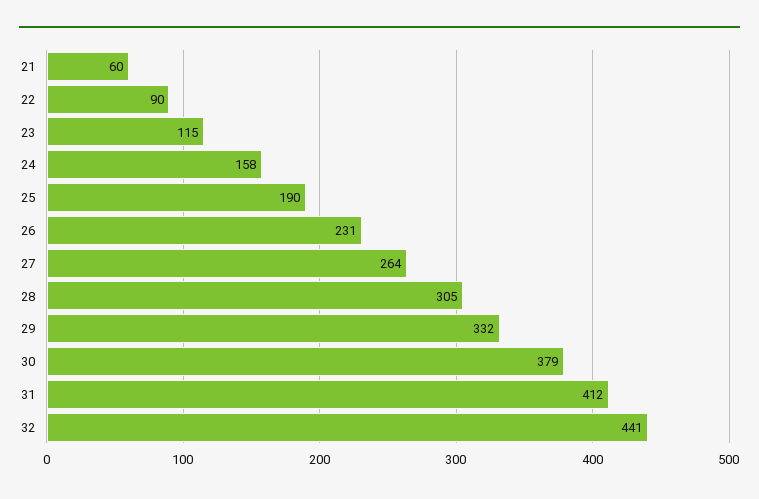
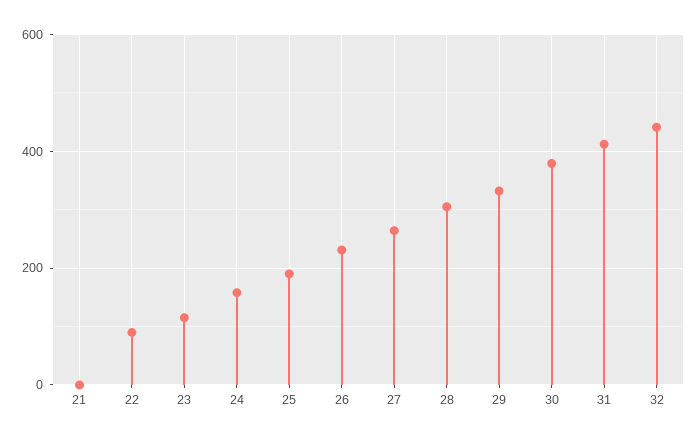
21: 60 -> 0

